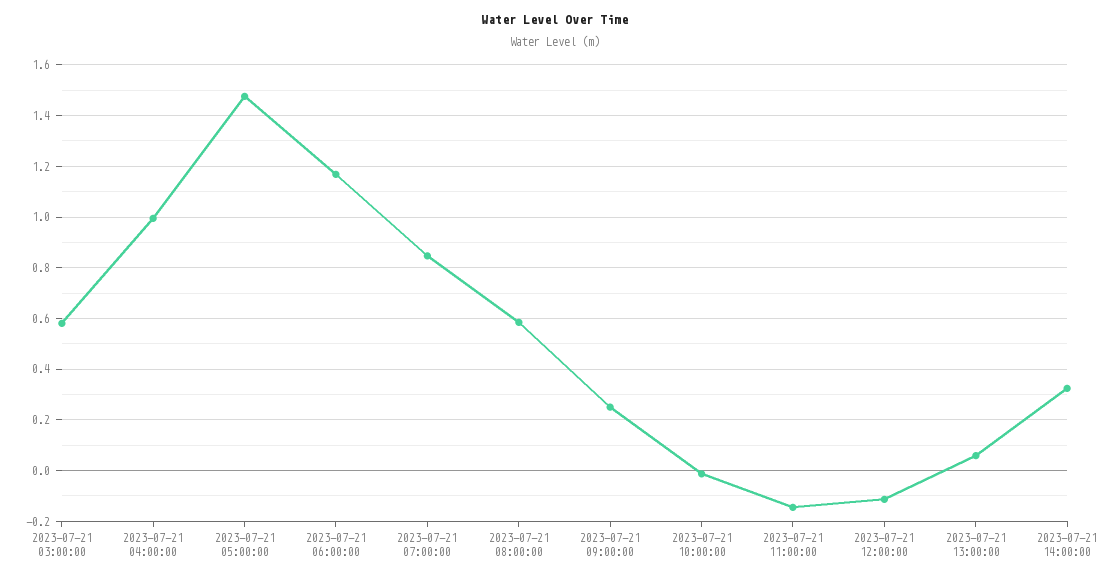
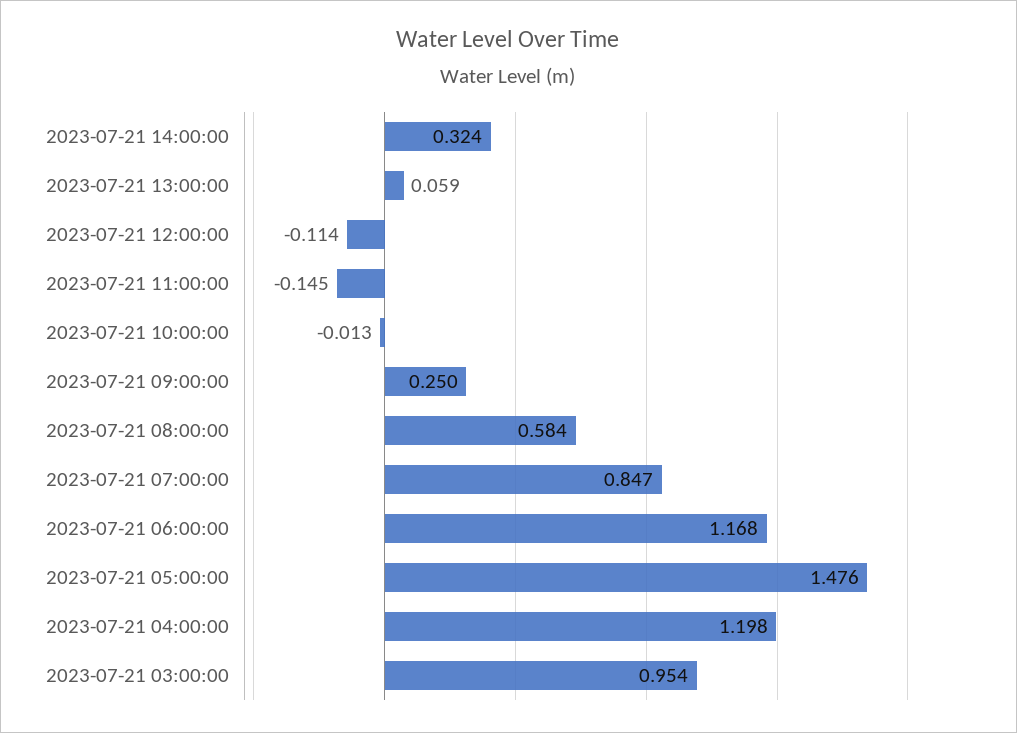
2023-07-21 03:00:00: 0.575 -> 0.954
2023-07-21 04:00:00: 1 -> 1.198

